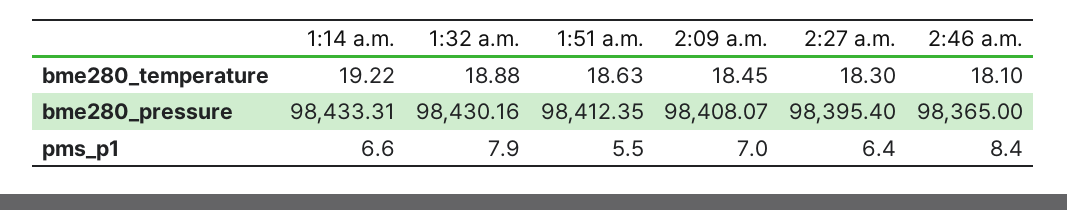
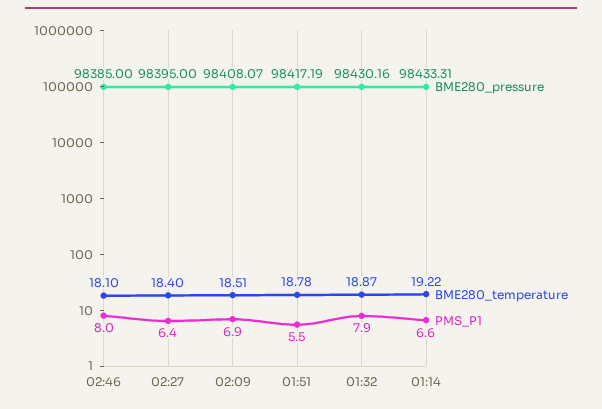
bme280_temperature, 1:32 a.m.: 18.88 -> 18.87
bme280_temperature, 1:51 a.m.: 18.63 -> 18.78
bme280_temperature, 2:09 a.m.: 18.45 -> 18.51
bme280_temperature, 2:27 a.m.: 18.3 -> 18.4
bme280_pressure, 1:51 a.m.: 98412.35 -> 98417.19
bme280_pressure, 2:27 a.m.: 98395.4 -> 98395
bme280_pressure, 2:46 a.m.: 98365 -> 98385
pms_p1, 2:09 a.m.: 7 -> 6.9
pms_p1, 2:46 a.m.: 8.4 -> 8

